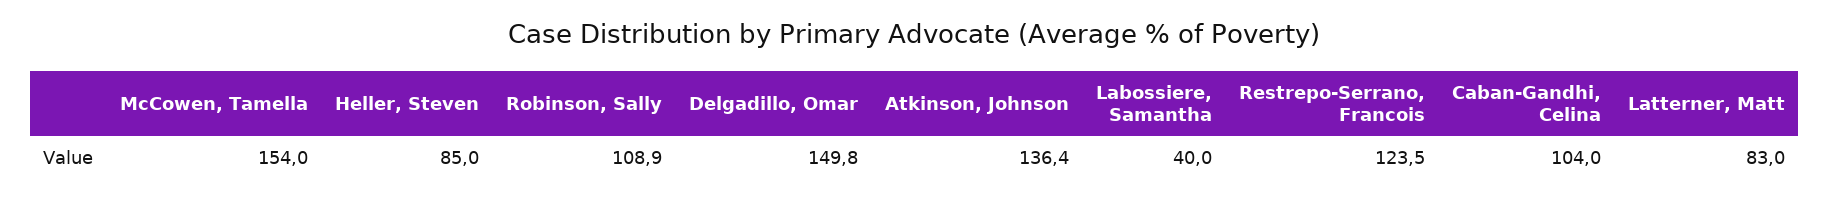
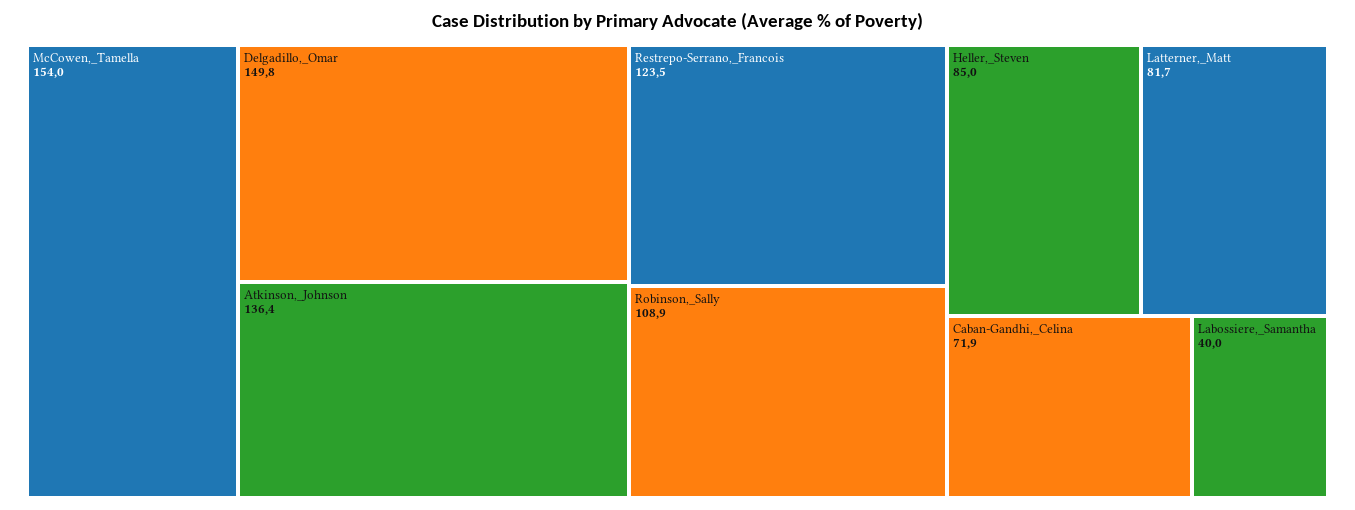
Caban-Gandhi, Celina: 104 -> 71.9
Latterner, Matt: 83 -> 81.7

